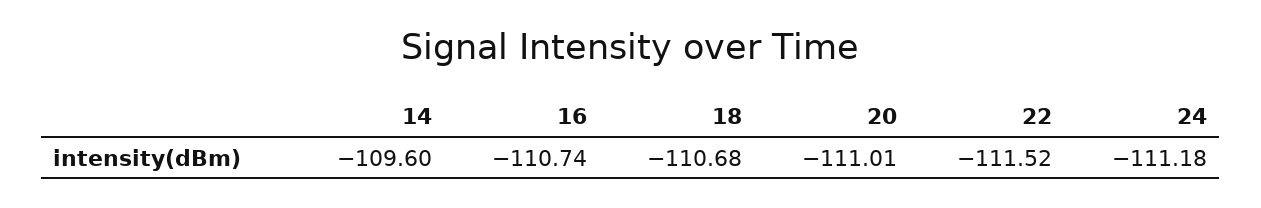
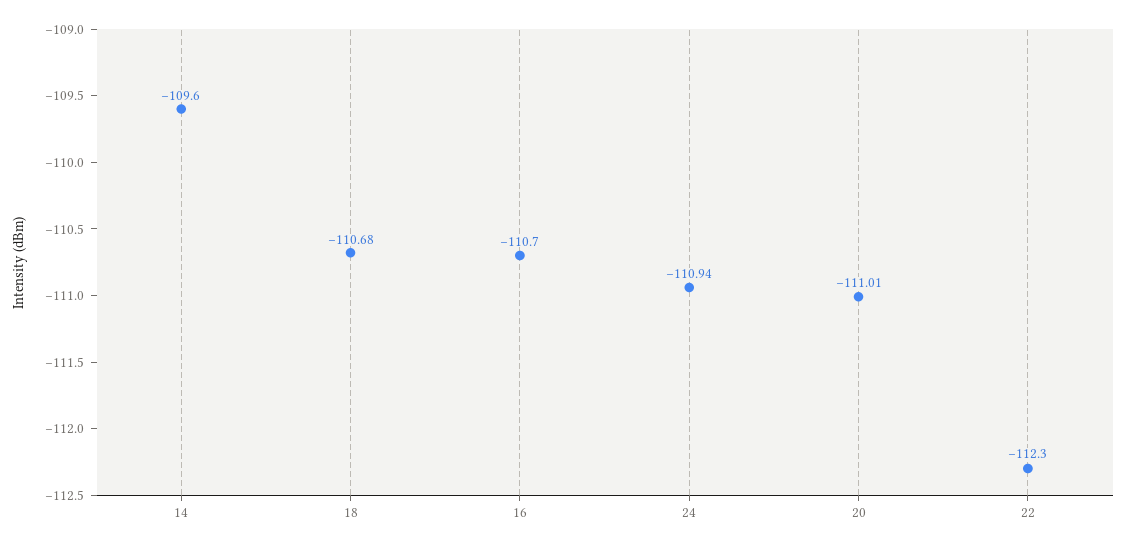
16: -110.74 -> -110.7
22: -111.52 -> -112.3
24: -111.18 -> -110.94

